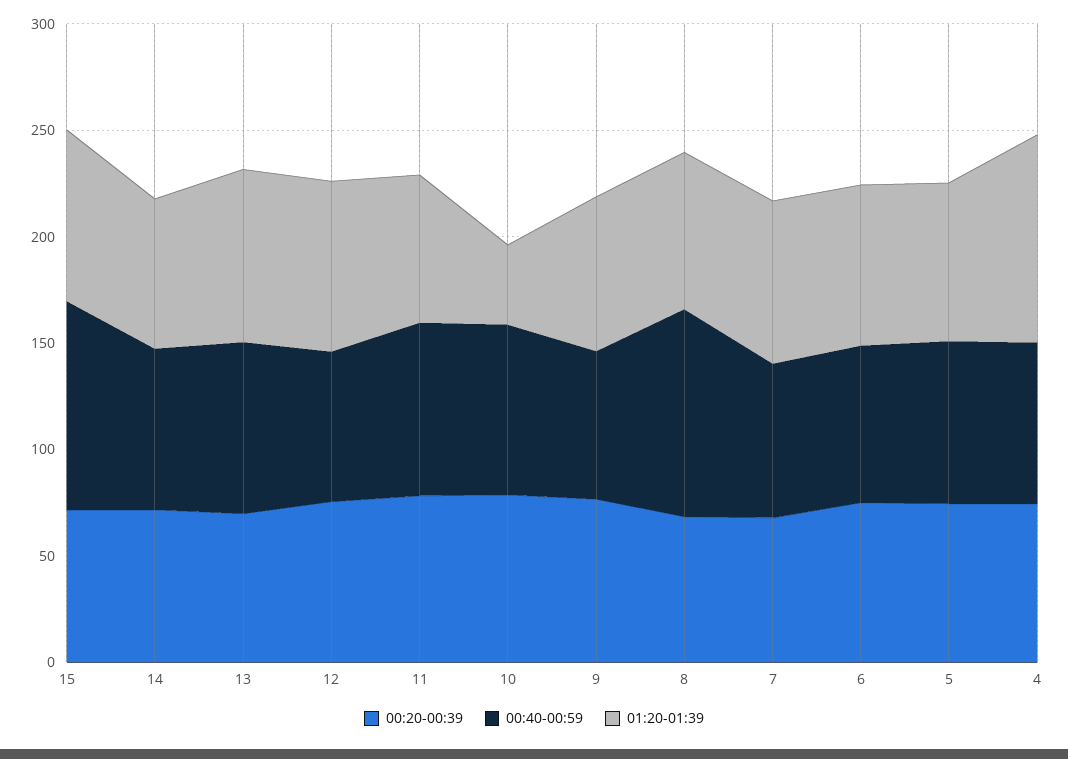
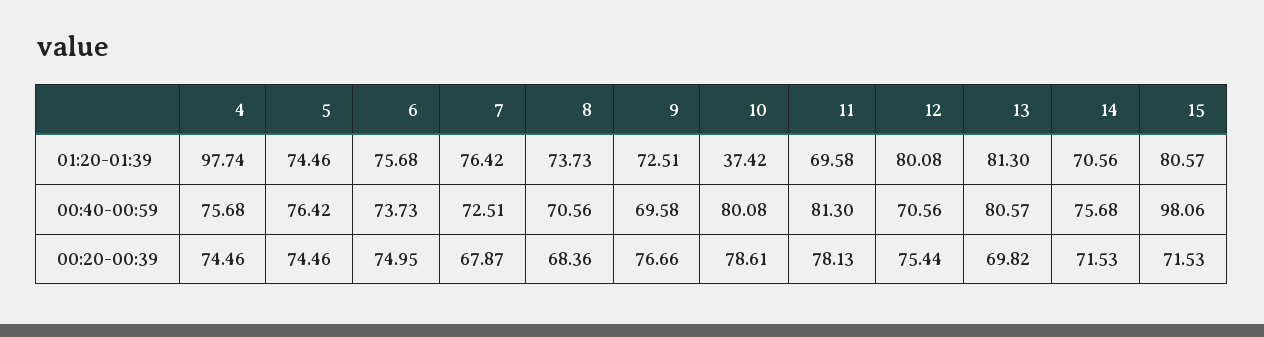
00:40-00:59, 8: 100 -> 70.56

